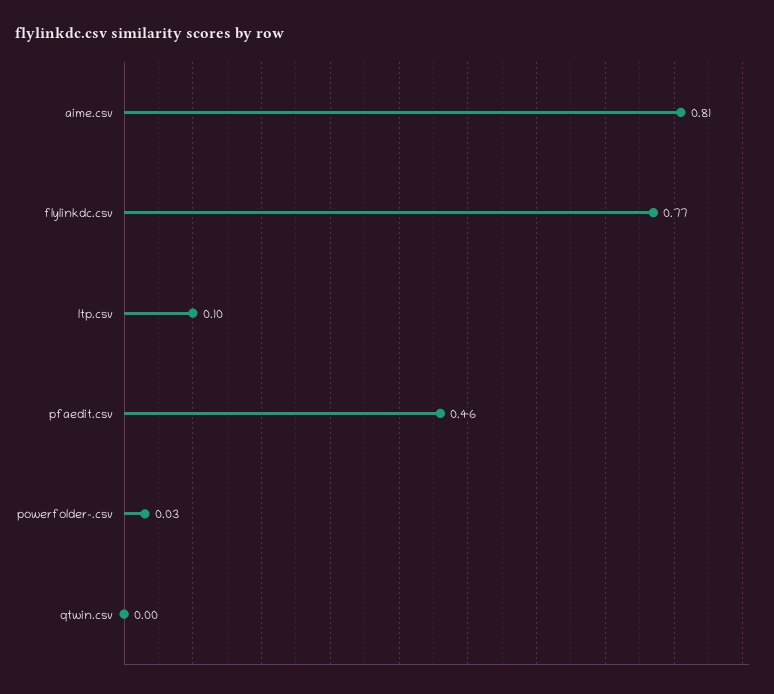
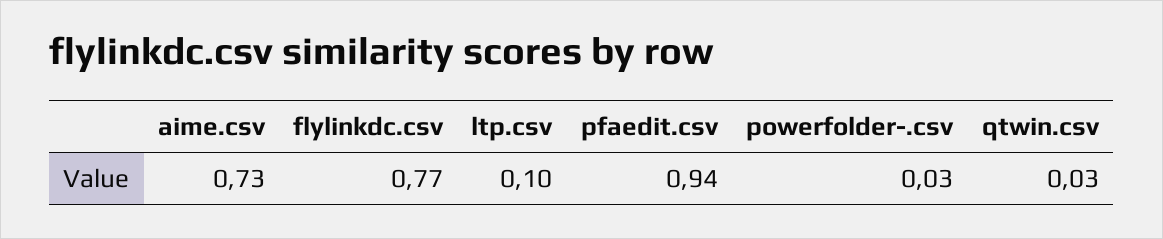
aime.csv: 0.81 -> 0.73
pfaedit.csv: 0.46 -> 0.94
qtwin.csv: 0 -> 0.03

